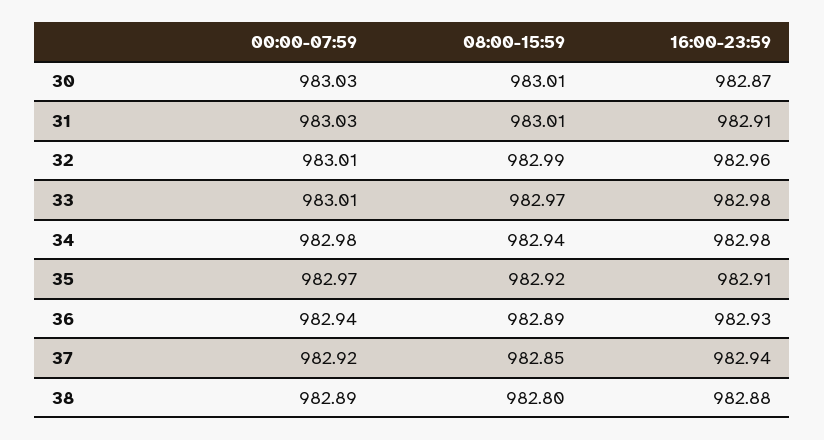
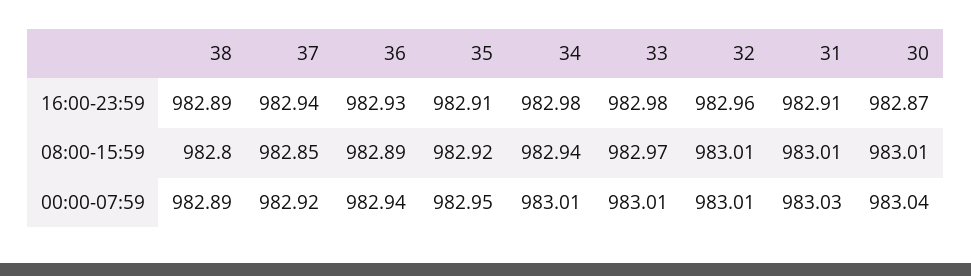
00:00-07:59, 30: 983.03 -> 983.04
08:00-15:59, 32: 982.99 -> 983.01
00:00-07:59, 34: 982.98 -> 983.01
00:00-07:59, 35: 982.97 -> 982.95
16:00-23:59, 38: 982.88 -> 982.89

